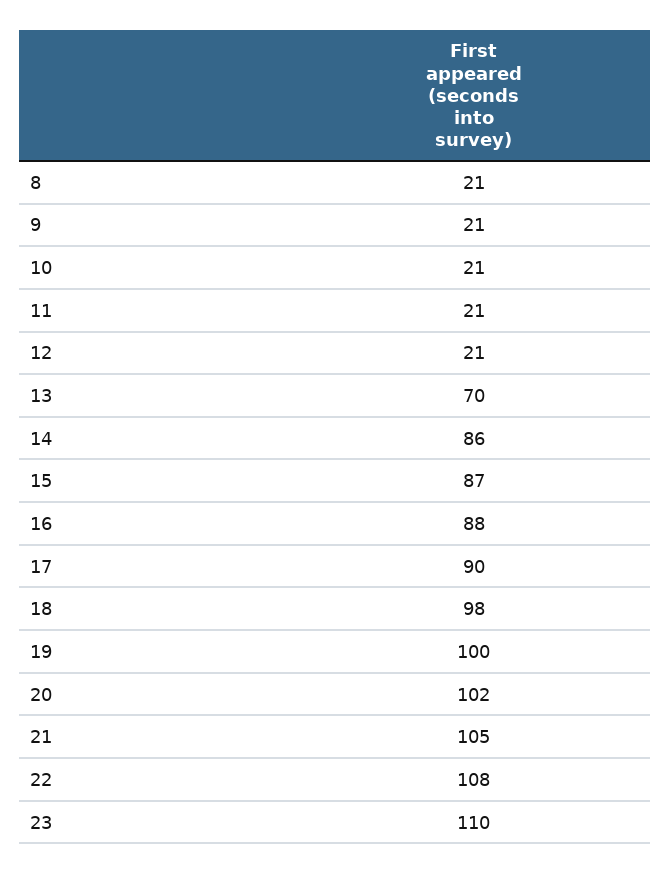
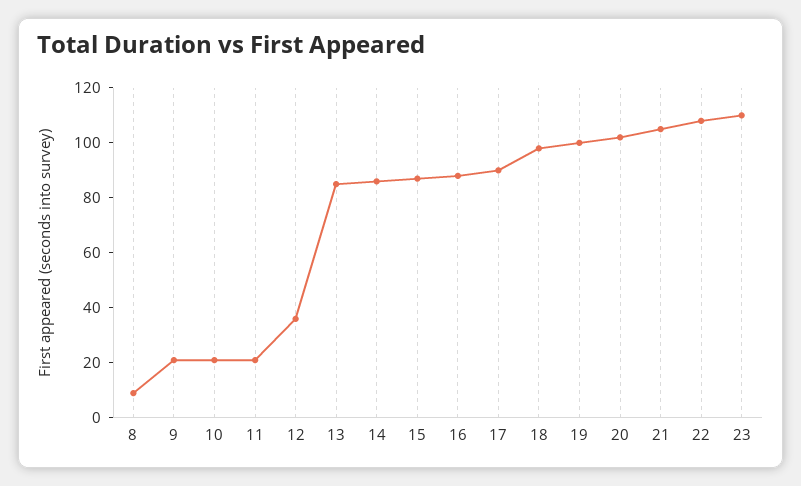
8: 21 -> 10
12: 21 -> 35
13: 70 -> 85

